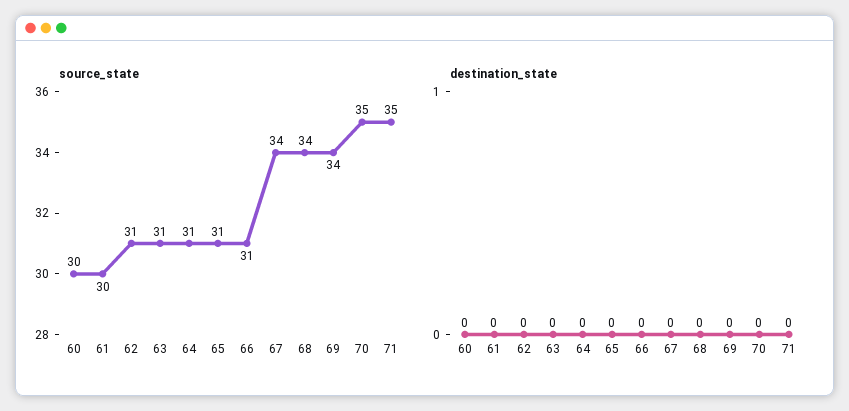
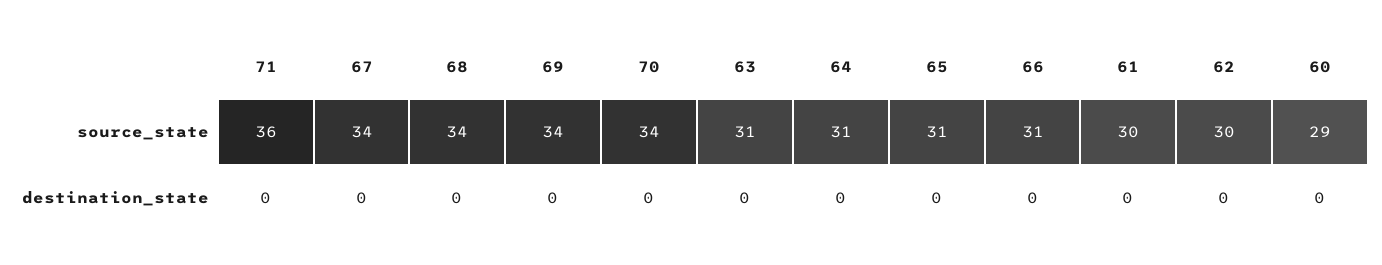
source_state, 60: 30 -> 29
source_state, 62: 31 -> 30
source_state, 70: 35 -> 34
source_state, 71: 35 -> 36

